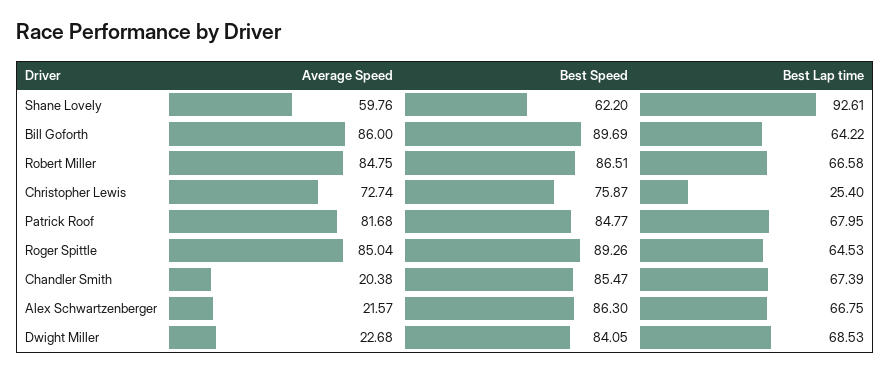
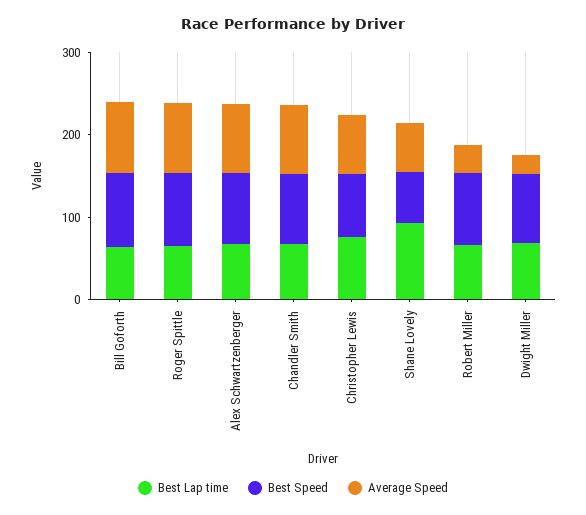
Average Speed, Robert Miller: 84.75 -> 40
Best Lap time, Christopher Lewis: 25.4 -> 80
Average Speed, Patrick Roof: 81.68 -> none
Best Speed, Patrick Roof: 84.77 -> none
Best Lap time, Patrick Roof: 67.95 -> none
Average Speed, Chandler Smith: 20.38 -> 80
Average Speed, Alex Schwartzenberger: 21.57 -> 80

